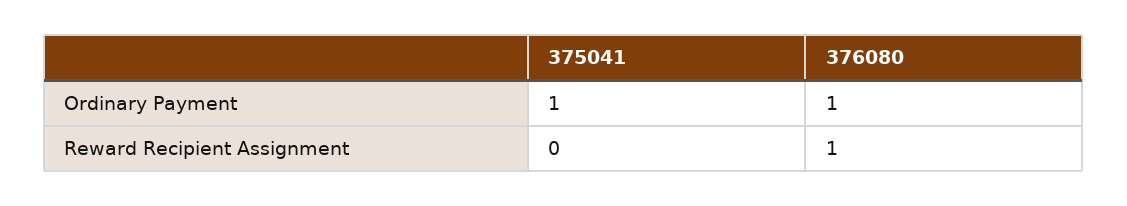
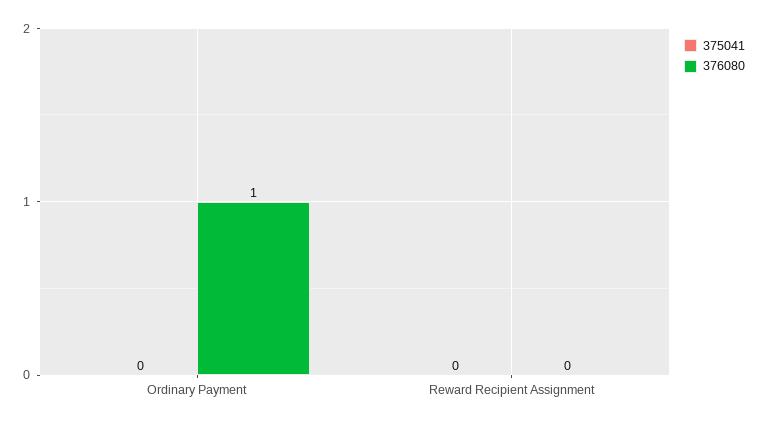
375041, Ordinary Payment: 1 -> 0
376080, Reward Recipient Assignment: 1 -> 0

